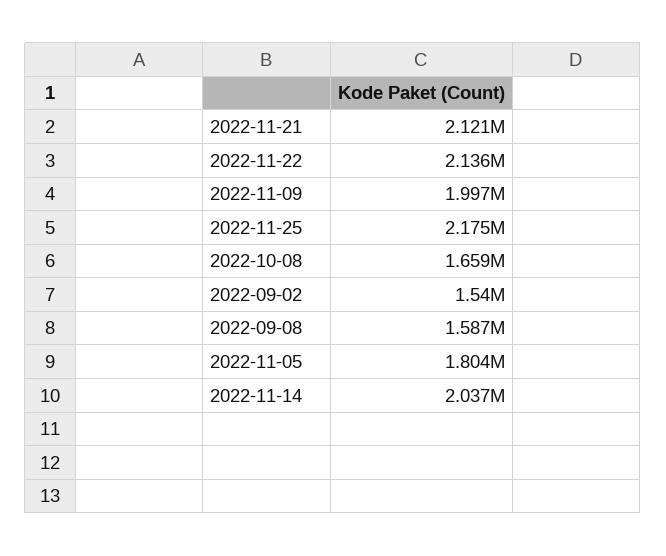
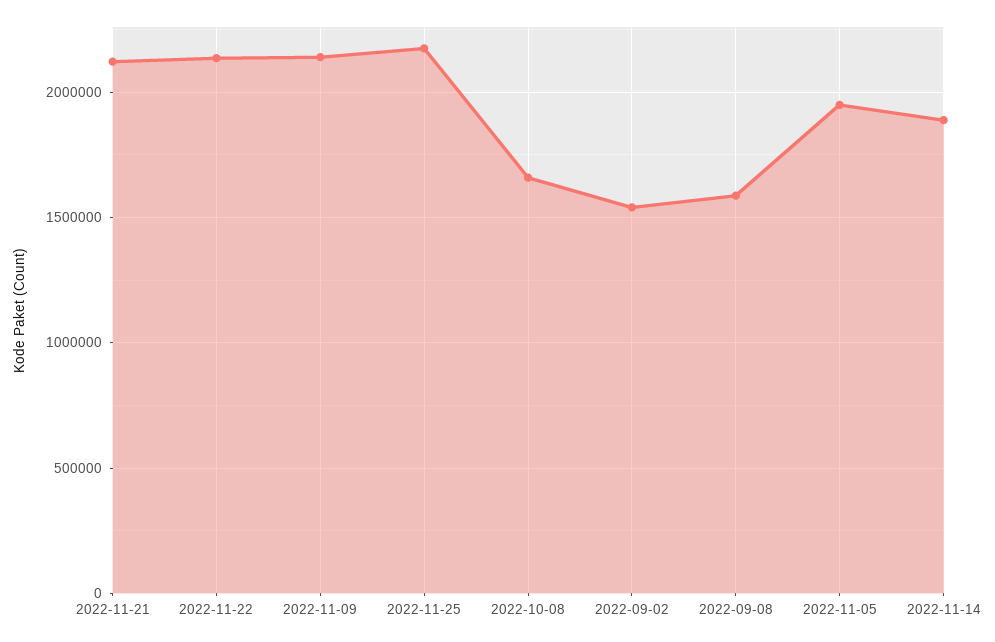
2022-11-09: 1997000 -> 2150000
2022-11-05: 1804000 -> 1950000
2022-11-14: 2037000 -> 1900000

